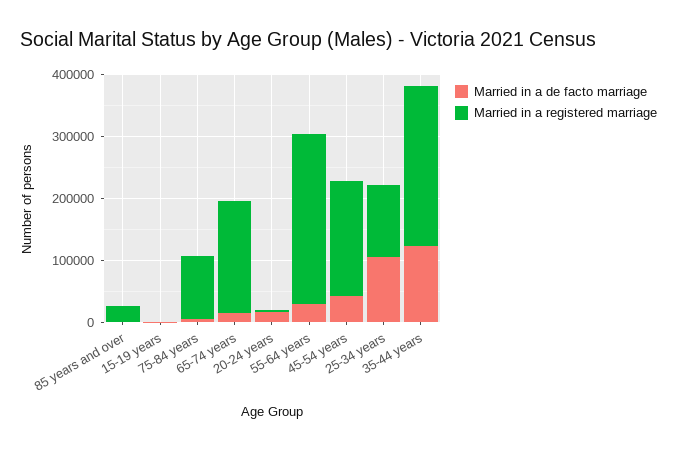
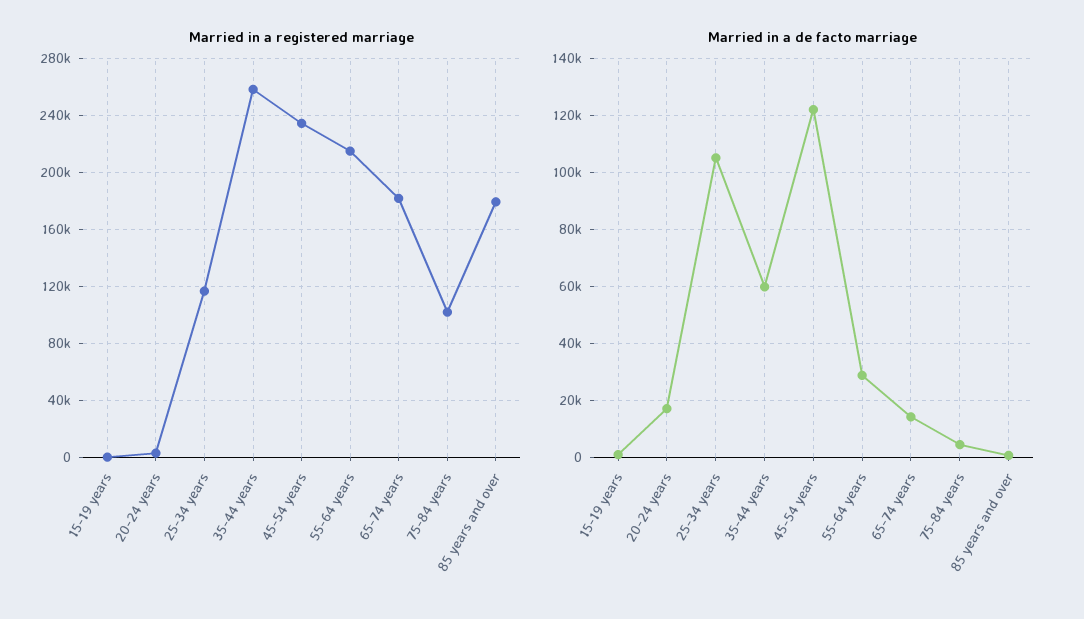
Married in a registered marriage, 85 years and over: 20000 -> 180000
Married in a registered marriage, 55-64 years: 280000 -> 215000
Married in a de facto marriage, 45-54 years: 40000 -> 122500
Married in a registered marriage, 45-54 years: 180000 -> 235000
Married in a de facto marriage, 35-44 years: 120000 -> 60000

